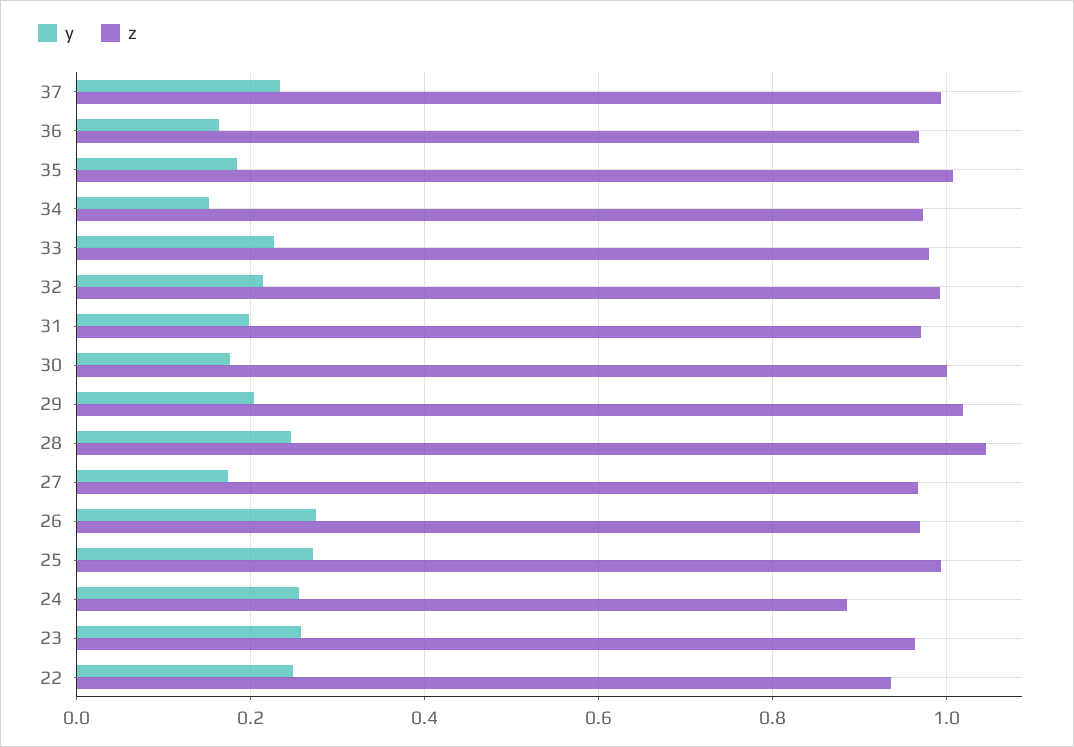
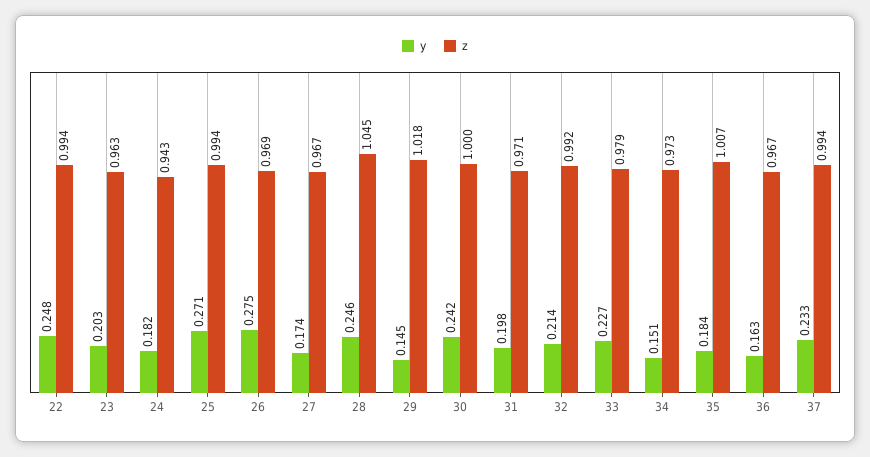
y, 30: 0.18 -> 0.242
y, 29: 0.2 -> 0.145
y, 24: 0.26 -> 0.182
z, 24: 0.88 -> 0.943
y, 23: 0.26 -> 0.203
z, 22: 0.94 -> 0.994

